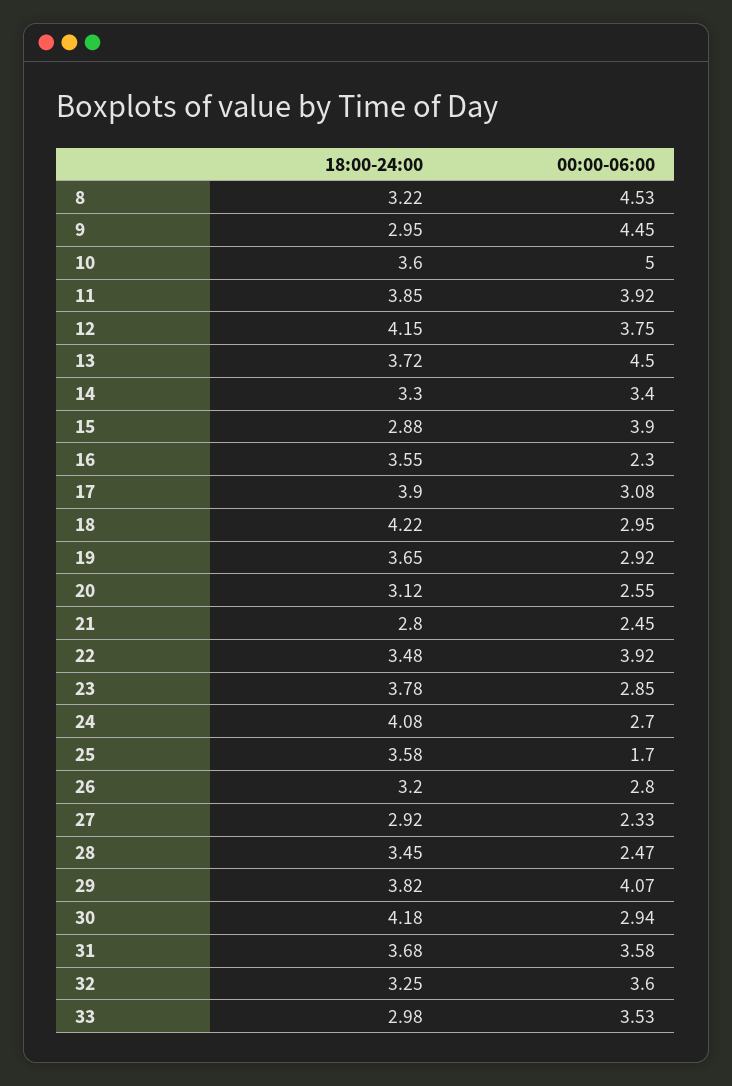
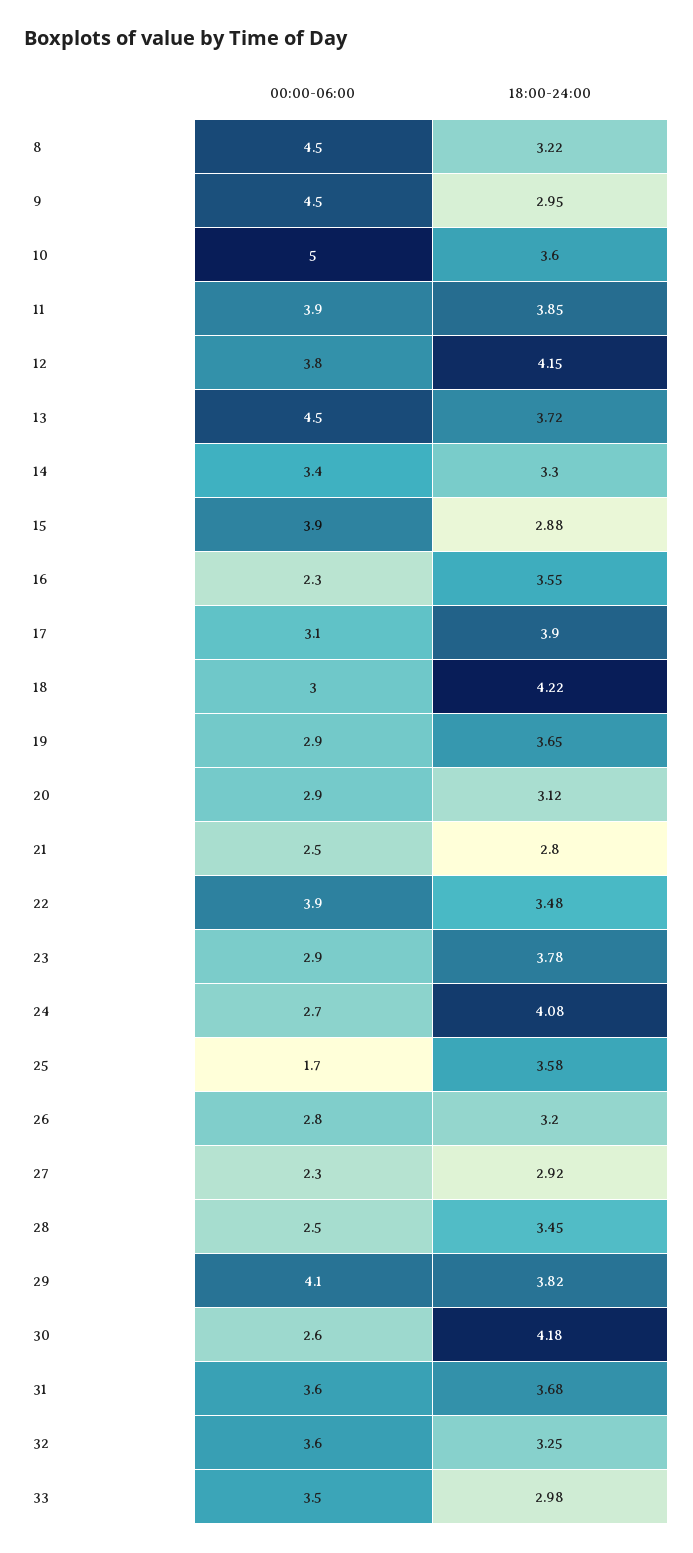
00:00-06:00, 20: 2.55 -> 2.9
00:00-06:00, 30: 2.94 -> 2.6

